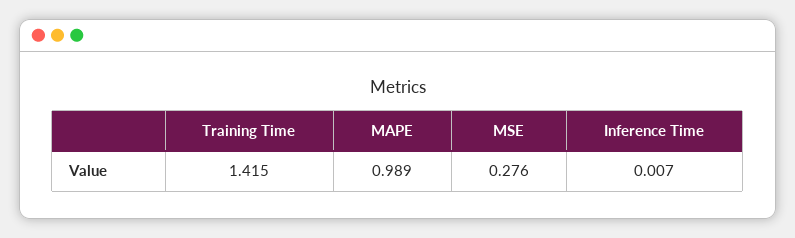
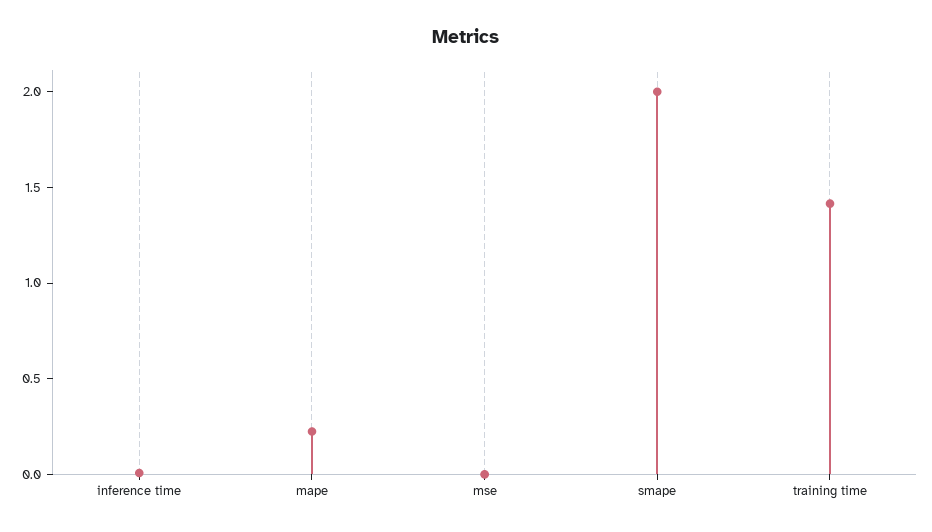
MAPE: 0.989 -> 0.2
MSE: 0.276 -> 0
smape: none -> 2

